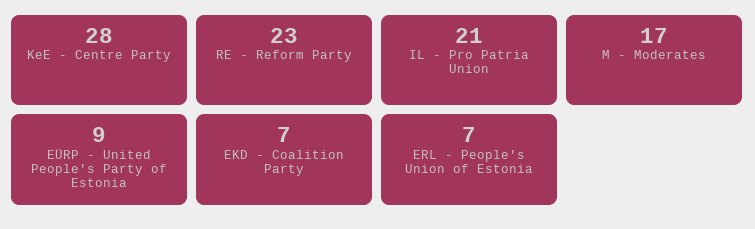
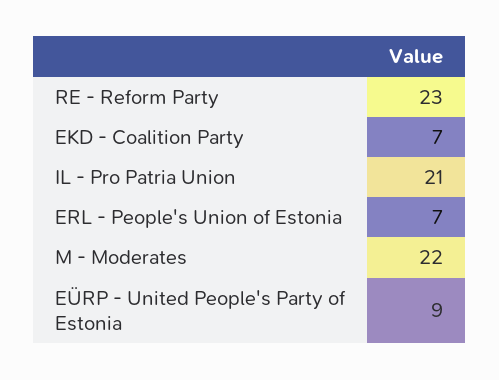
KeE - Centre Party: 28 -> none
M - Moderates: 17 -> 22

